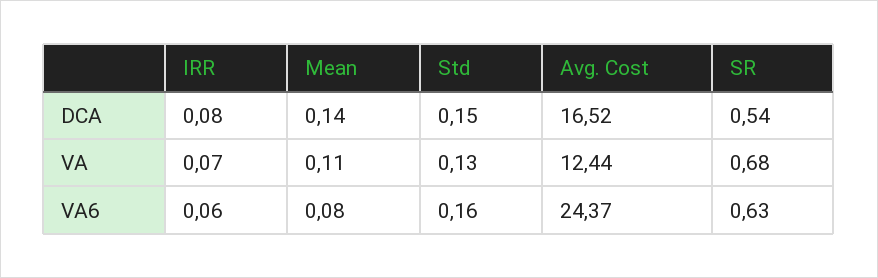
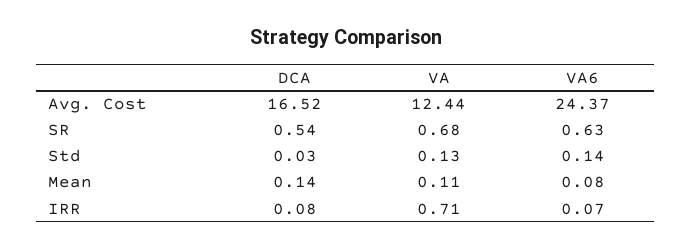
Std, DCA: 0.15 -> 0.03
IRR, VA: 0.07 -> 0.71
IRR, VA6: 0.06 -> 0.07
Std, VA6: 0.16 -> 0.14

